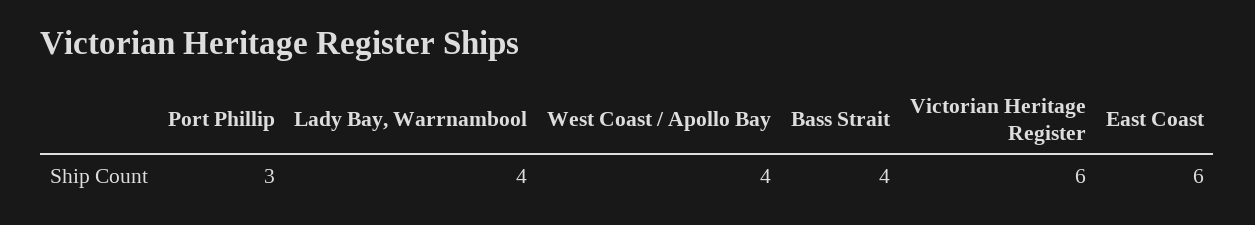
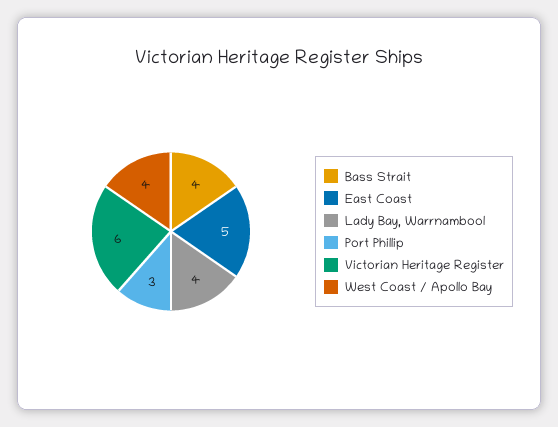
East Coast: 6 -> 5

